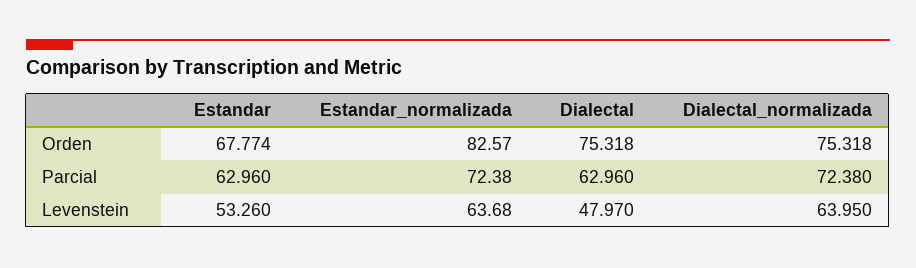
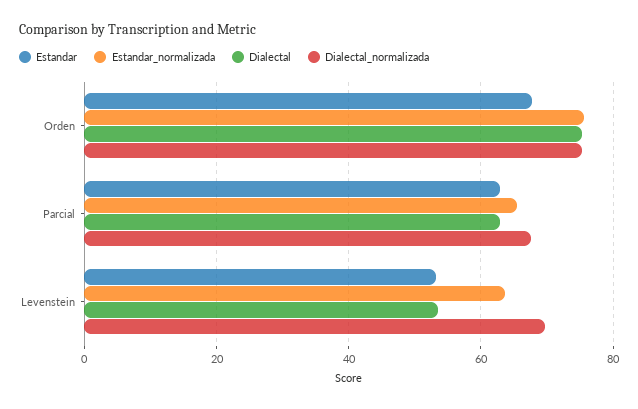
Estandar_normalizada, Orden: 82.57 -> 76
Estandar_normalizada, Parcial: 72.38 -> 66
Dialectal_normalizada, Parcial: 72.38 -> 68
Dialectal, Levenstein: 47.97 -> 54
Dialectal_normalizada, Levenstein: 63.95 -> 70

